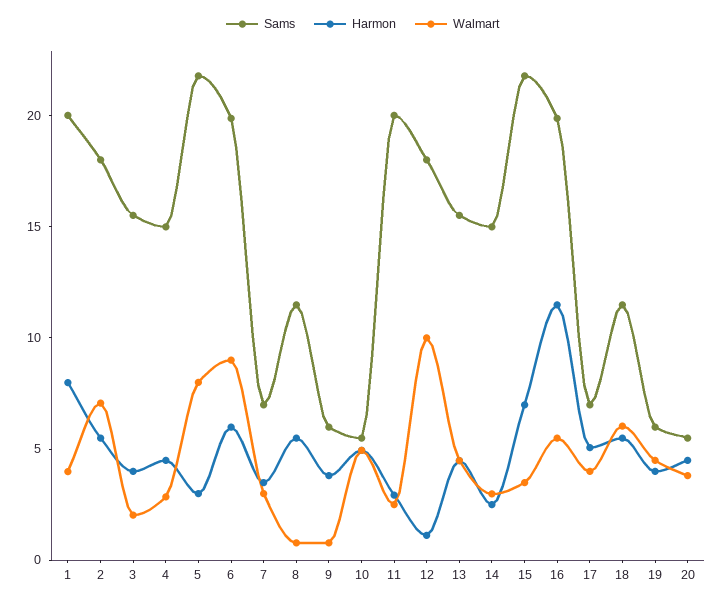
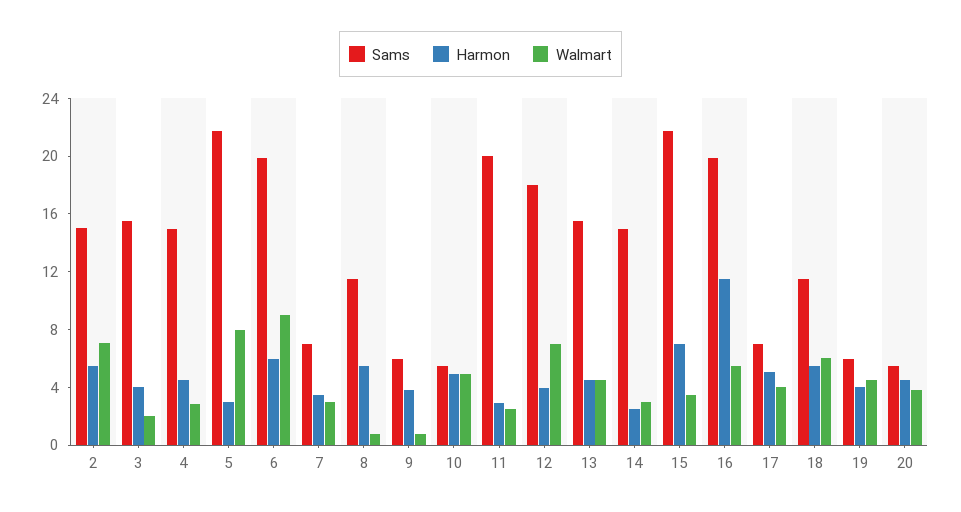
Sams, 1: 20 -> none
Harmon, 1: 8 -> none
Walmart, 1: 4 -> none
Sams, 2: 18 -> 15
Harmon, 12: 1 -> 4
Walmart, 12: 10 -> 7

